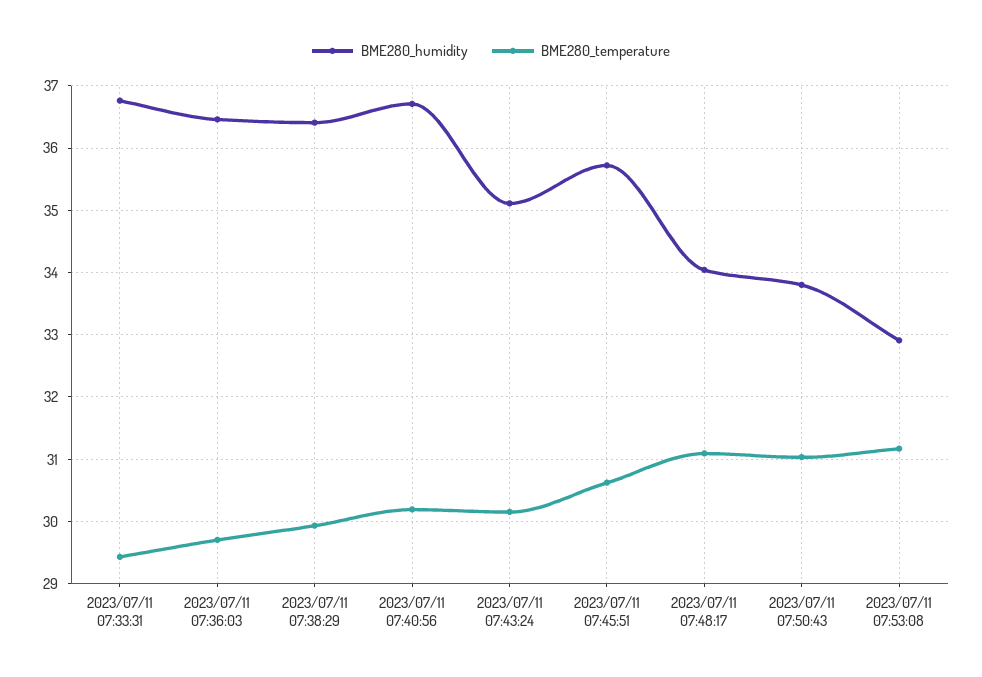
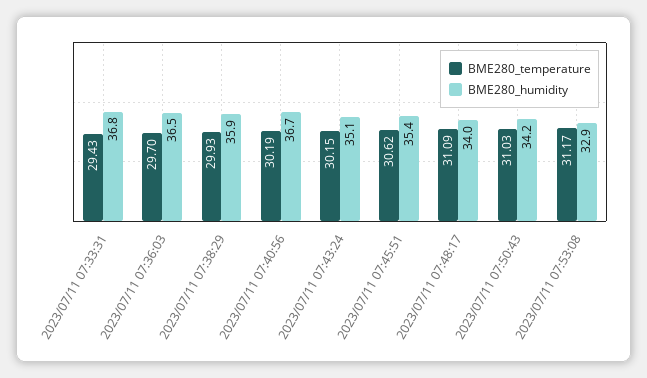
BME280_humidity, 2023/07/11 07:38:29: 36.4 -> 35.9
BME280_humidity, 2023/07/11 07:45:51: 35.7 -> 35.4
BME280_humidity, 2023/07/11 07:50:43: 33.8 -> 34.2

